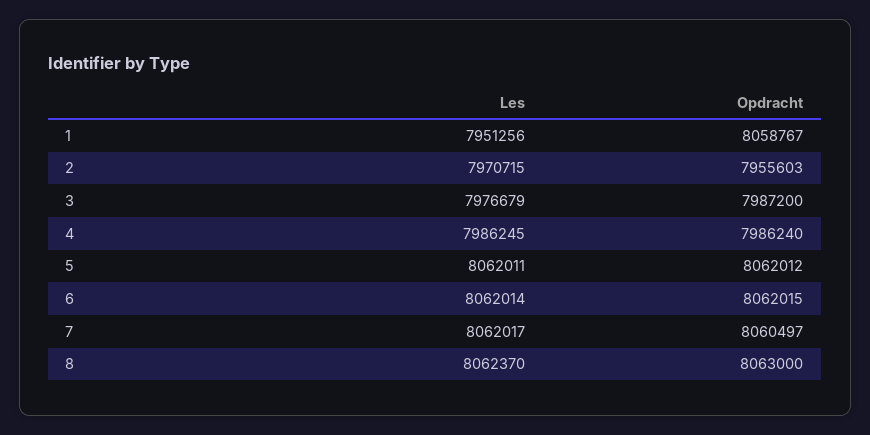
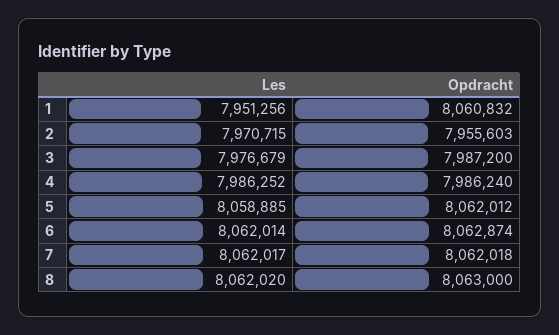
Opdracht, 1: 8058767 -> 8060832
Les, 4: 7986245 -> 7986252
Les, 5: 8062011 -> 8058885
Opdracht, 6: 8062015 -> 8062874
Opdracht, 7: 8060497 -> 8062018
Les, 8: 8062370 -> 8062020

